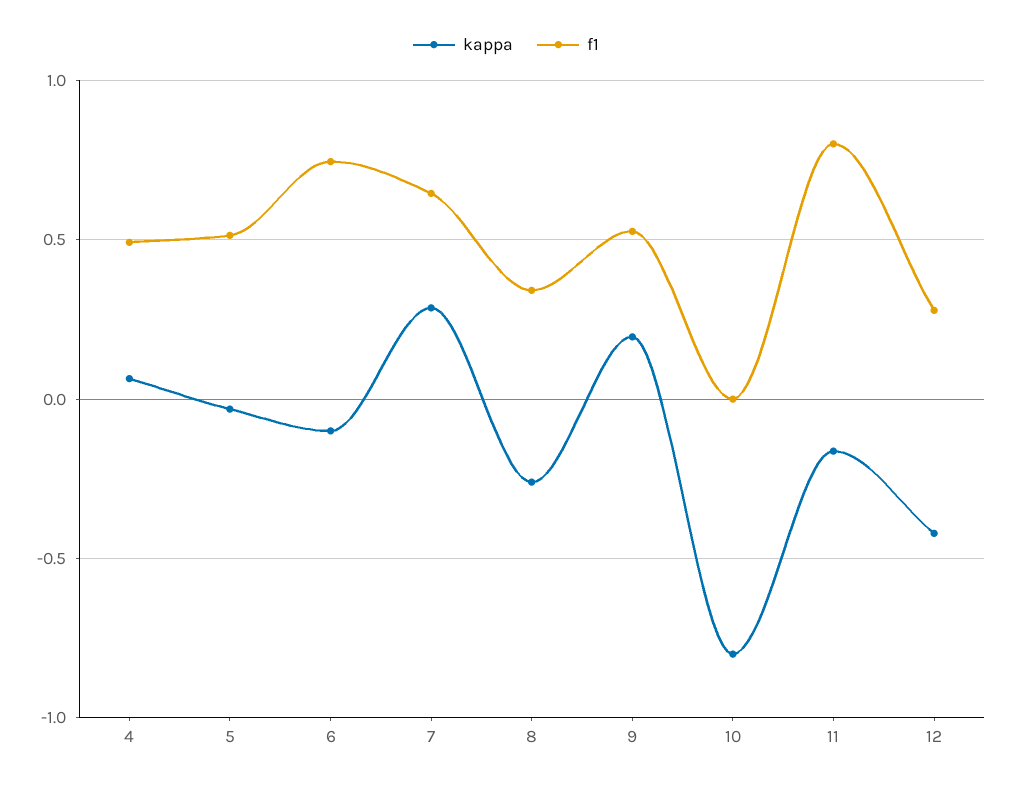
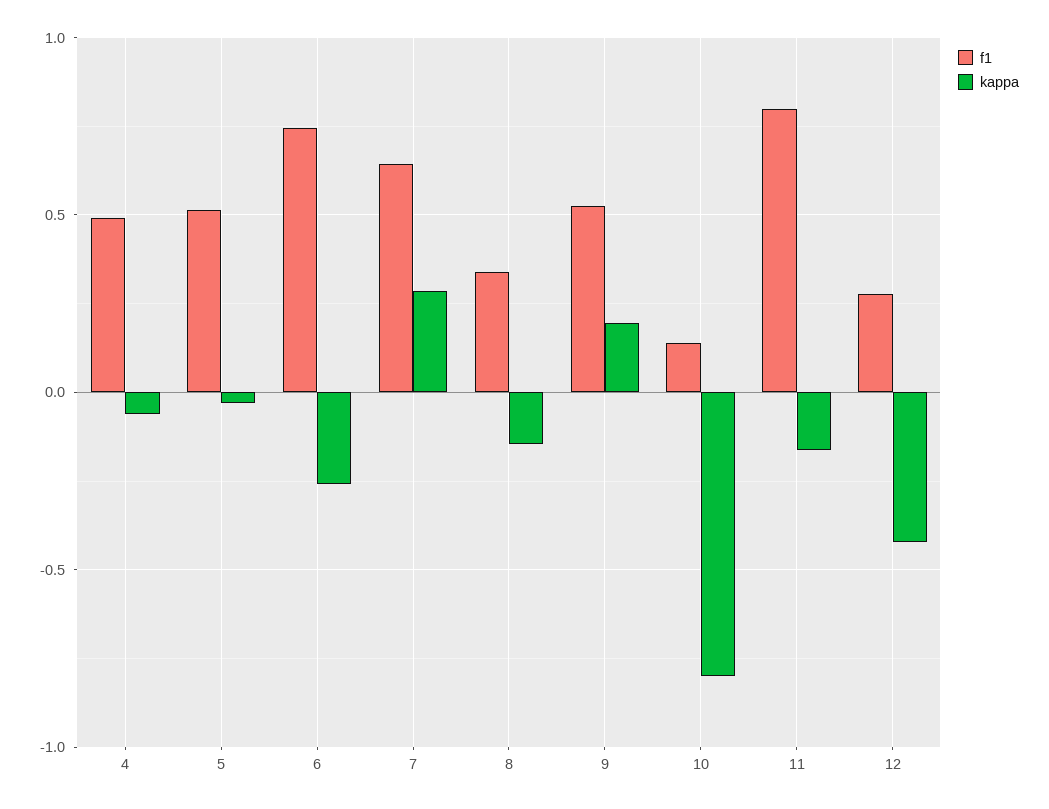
kappa, 4: 0.05 -> -0.05
kappa, 6: -0.1 -> -0.25
kappa, 8: -0.25 -> -0.15
f1, 10: 0 -> 0.15

